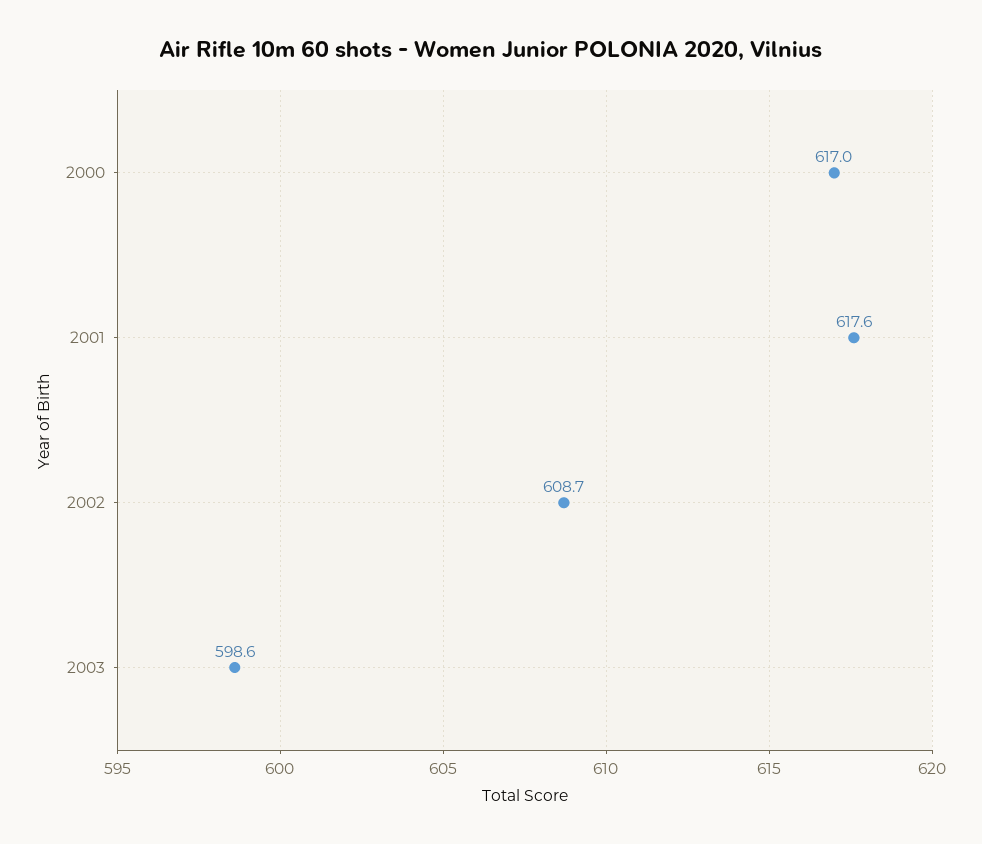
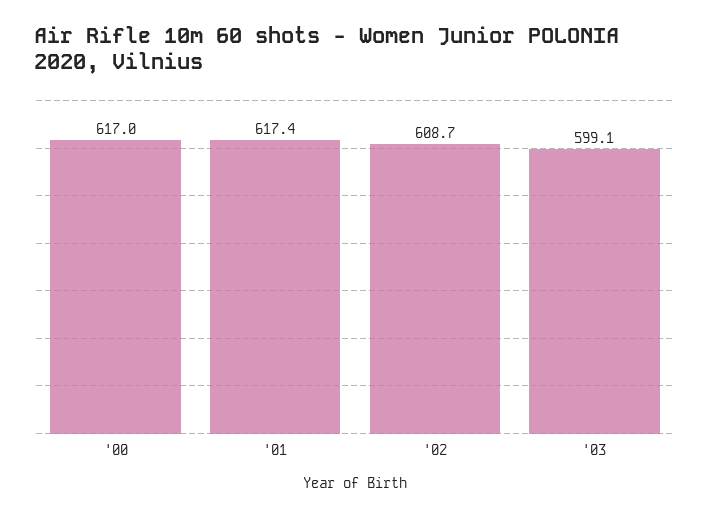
2001: 617.6 -> 617.4
2003: 598.6 -> 599.1

